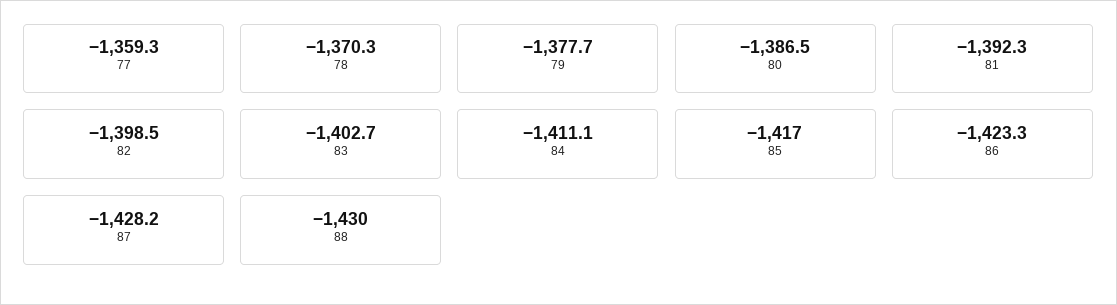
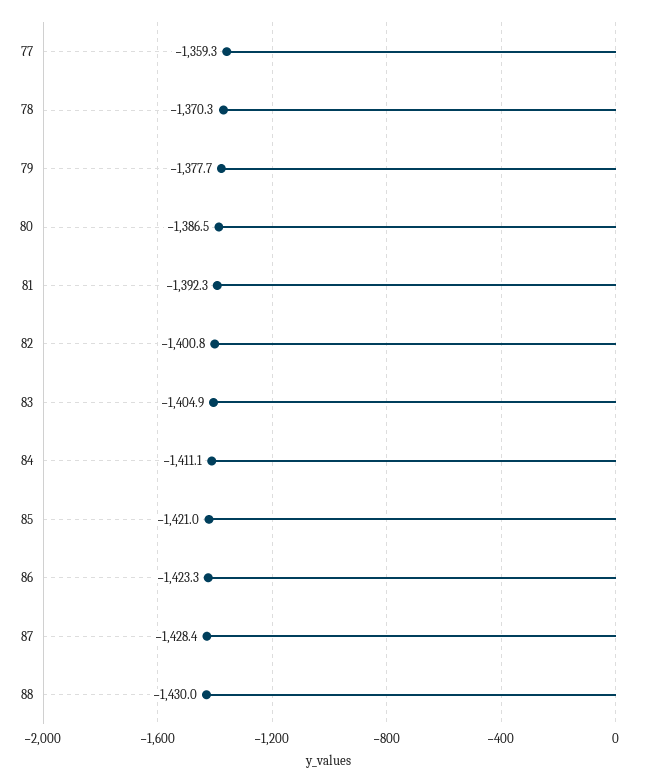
82: -1398.5 -> -1400.8
83: -1402.7 -> -1404.9
85: -1417 -> -1421
87: -1428.2 -> -1428.4

